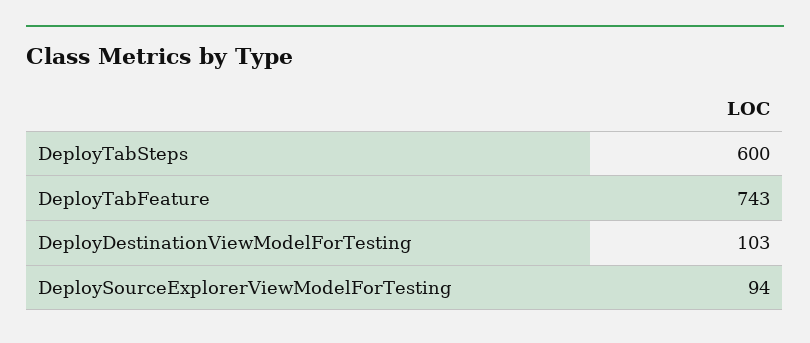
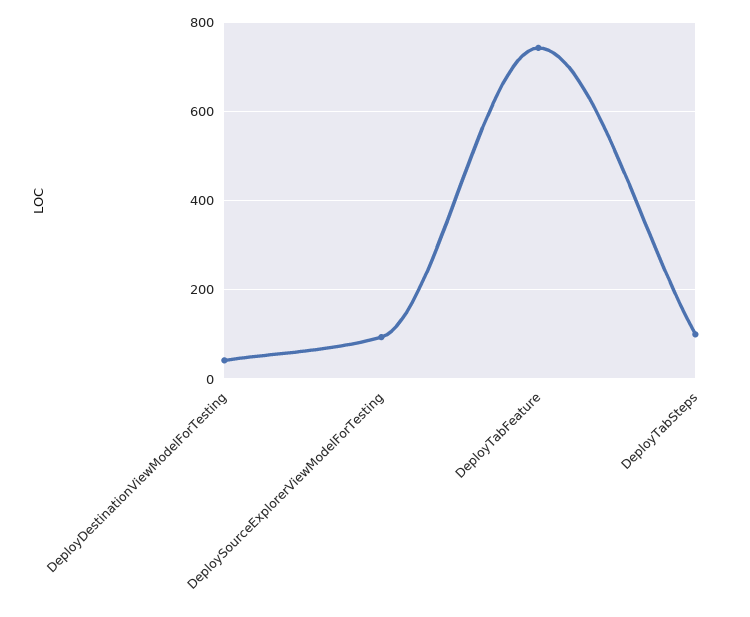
DeployTabSteps: 600 -> 100
DeployDestinationViewModelForTesting: 103 -> 40

